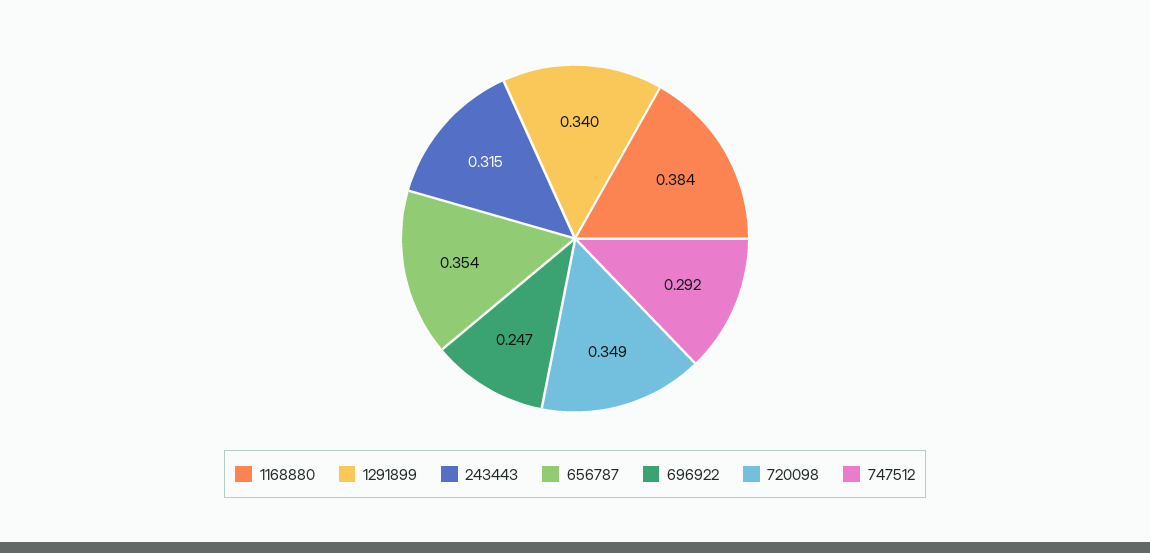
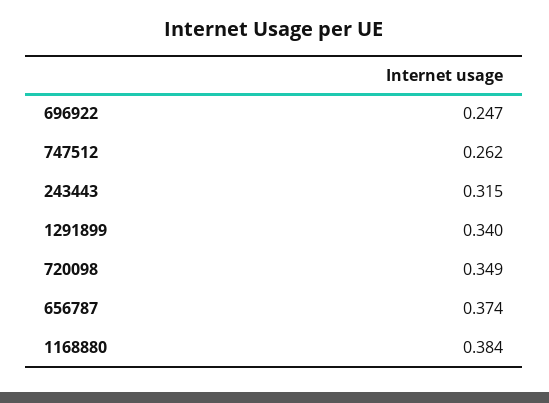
656787: 0.354 -> 0.374
747512: 0.292 -> 0.262

